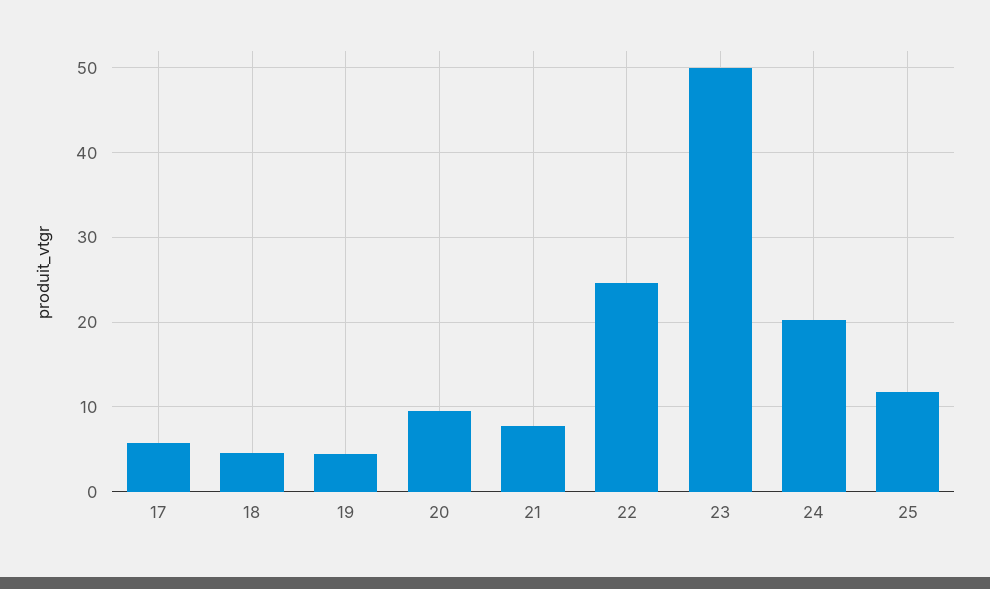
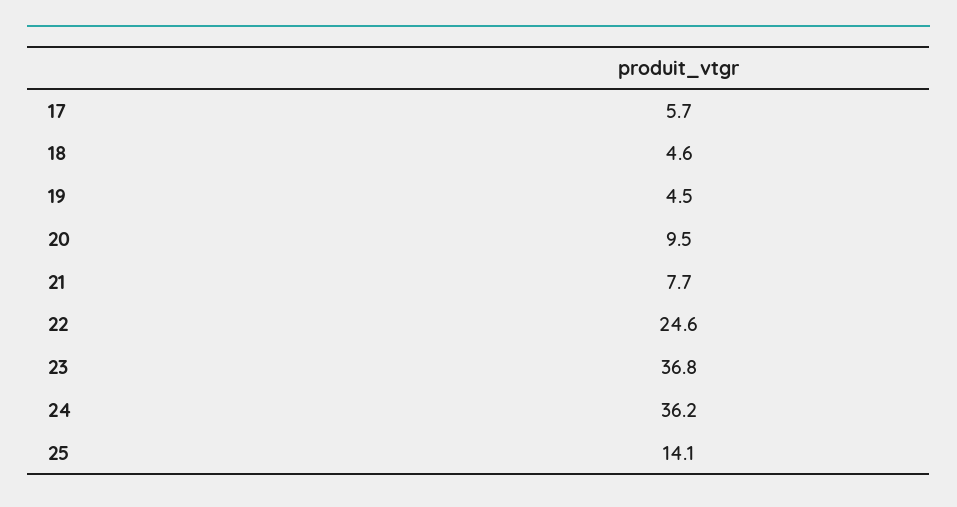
23: 50 -> 36.8
24: 20 -> 36.2
25: 12 -> 14.1

